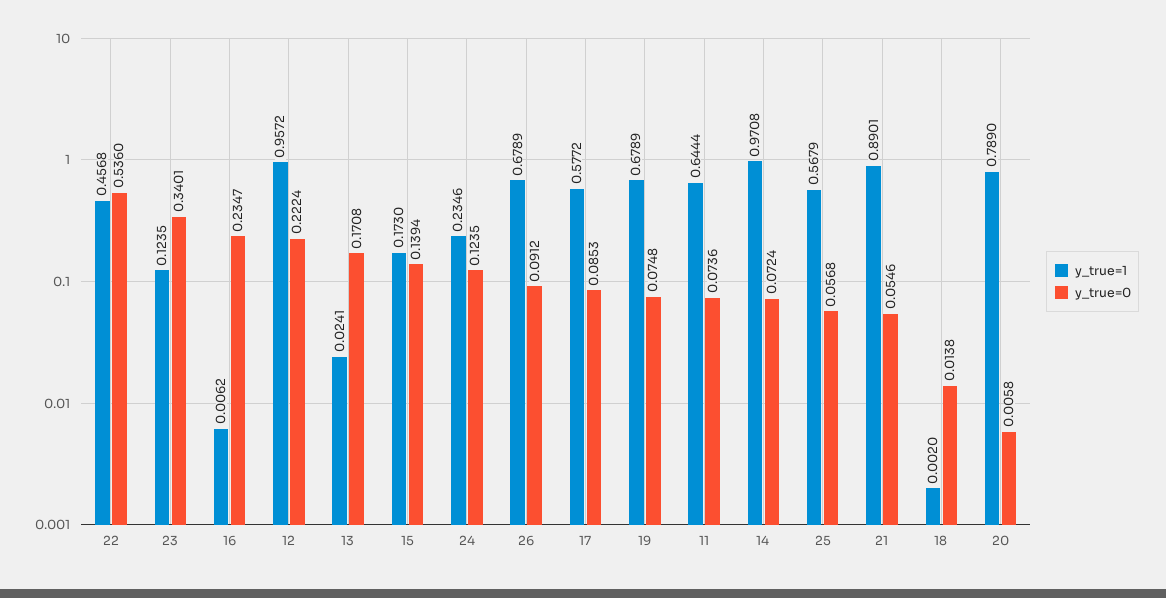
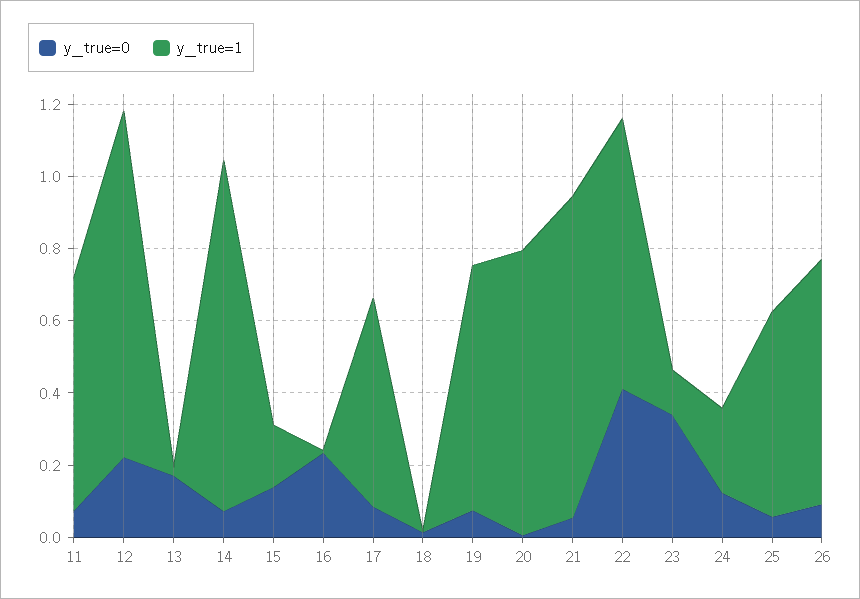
y_true=1, 22: 0.4568 -> 0.75
y_true=0, 22: 0.536 -> 0.4

